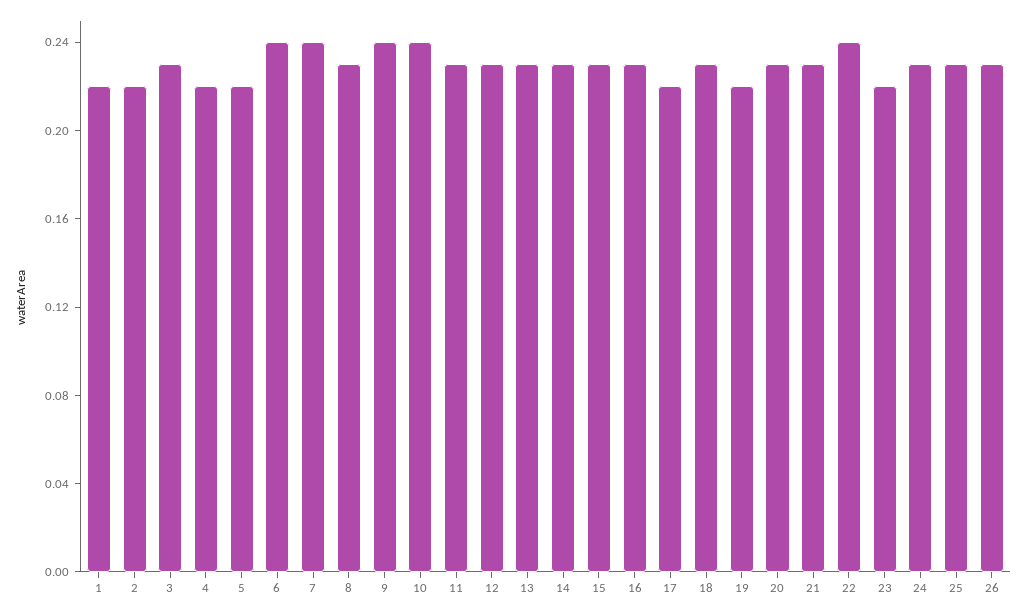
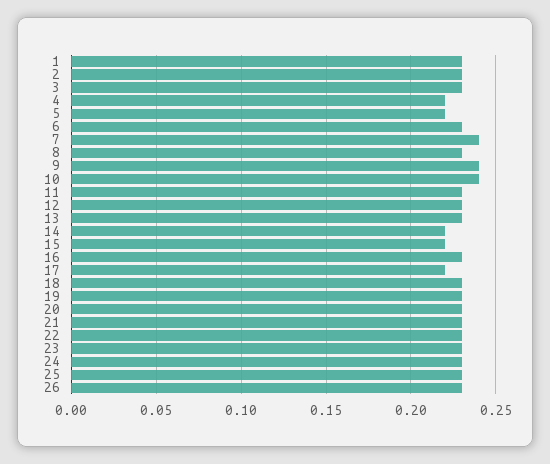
1: 0.22 -> 0.23
2: 0.22 -> 0.23
6: 0.24 -> 0.23
14: 0.23 -> 0.22
15: 0.23 -> 0.22
19: 0.22 -> 0.23
22: 0.24 -> 0.23
23: 0.22 -> 0.23

